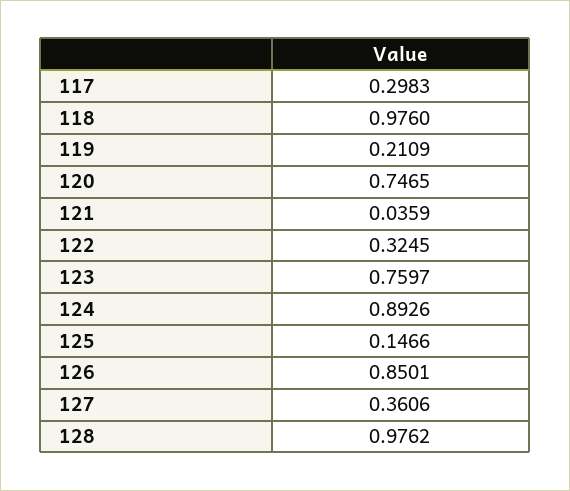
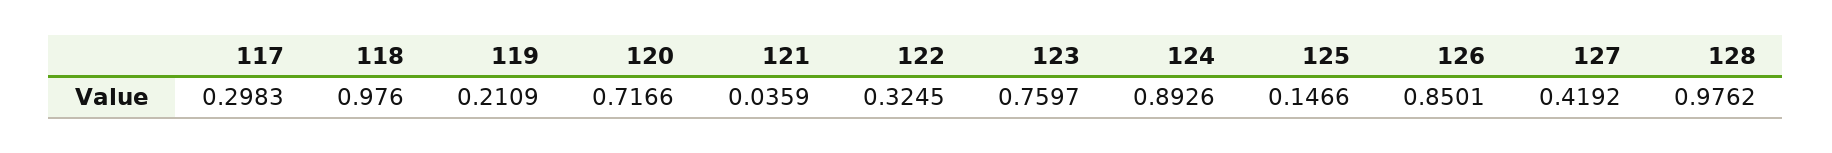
120: 0.7465 -> 0.7166
127: 0.3606 -> 0.4192

